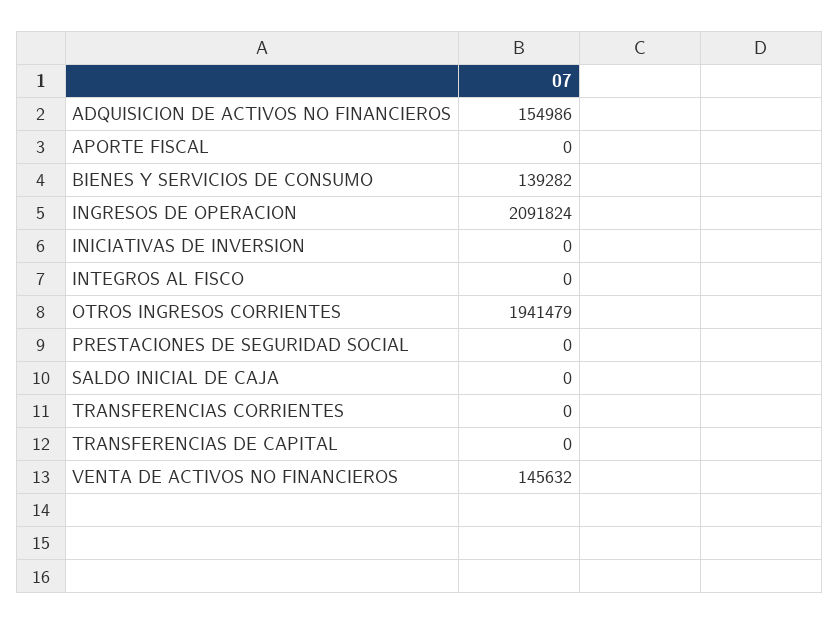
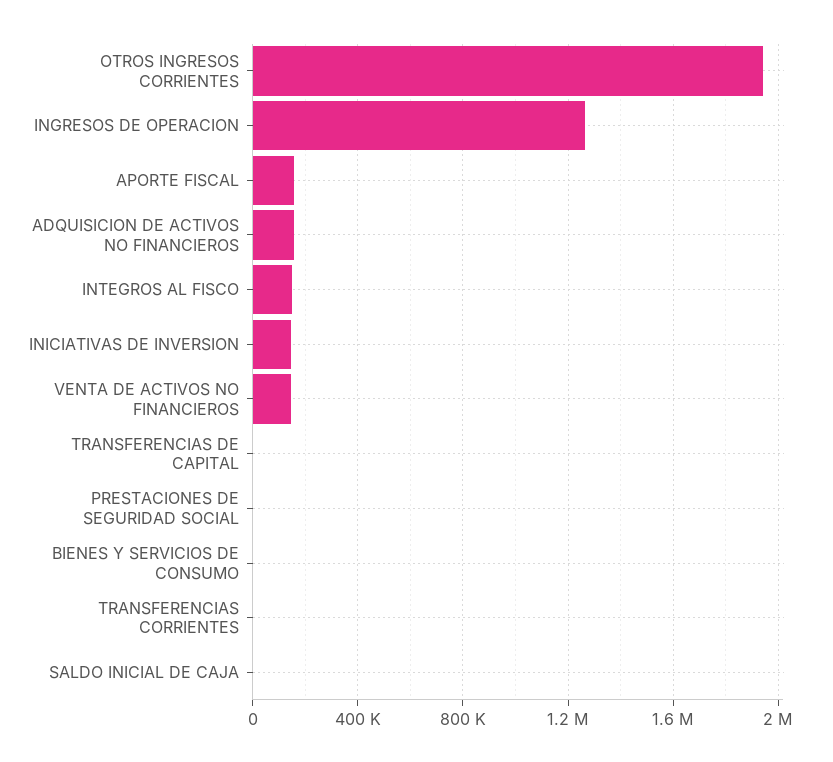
APORTE FISCAL: 0 -> 150000
BIENES Y SERVICIOS DE CONSUMO: 139282 -> 0
INGRESOS DE OPERACION: 2091824 -> 1250000
INICIATIVAS DE INVERSION: 0 -> 150000
INTEGROS AL FISCO: 0 -> 150000

